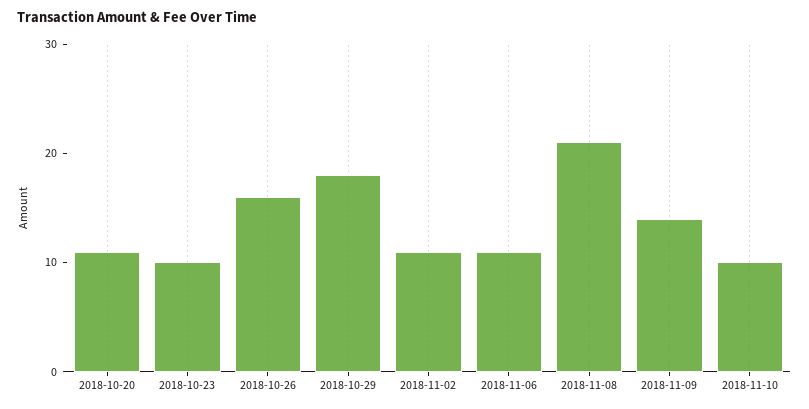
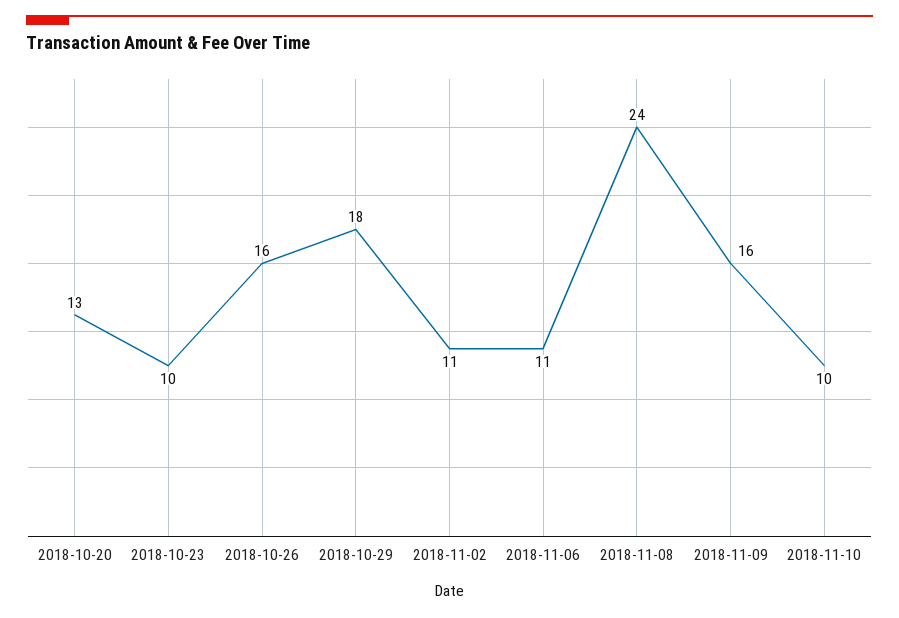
2018-10-20: 11 -> 13
2018-11-08: 21 -> 24
2018-11-09: 14 -> 16

